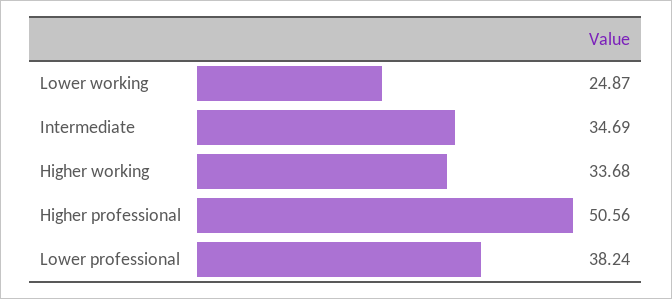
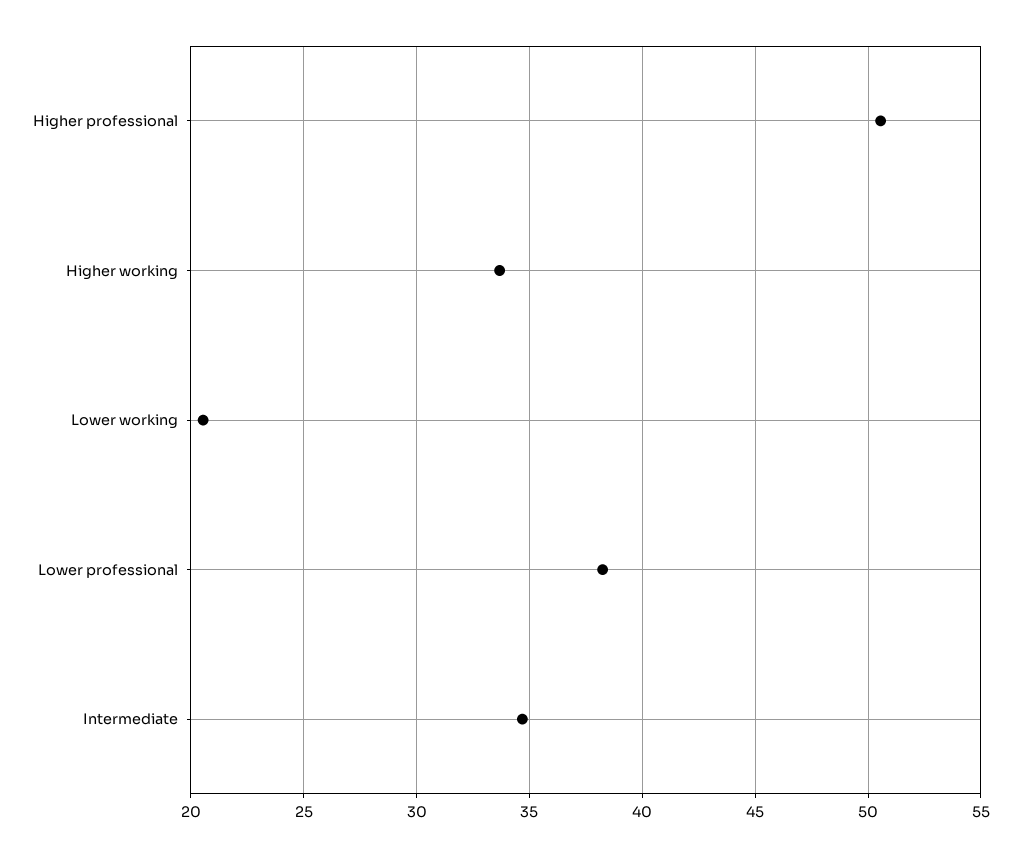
Lower working: 24.87 -> 20.5

